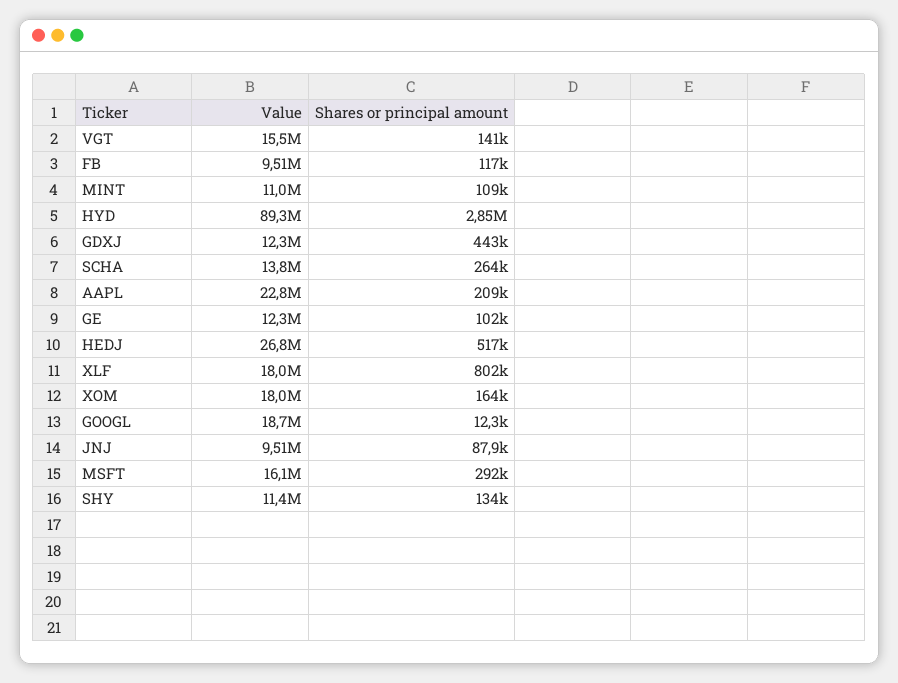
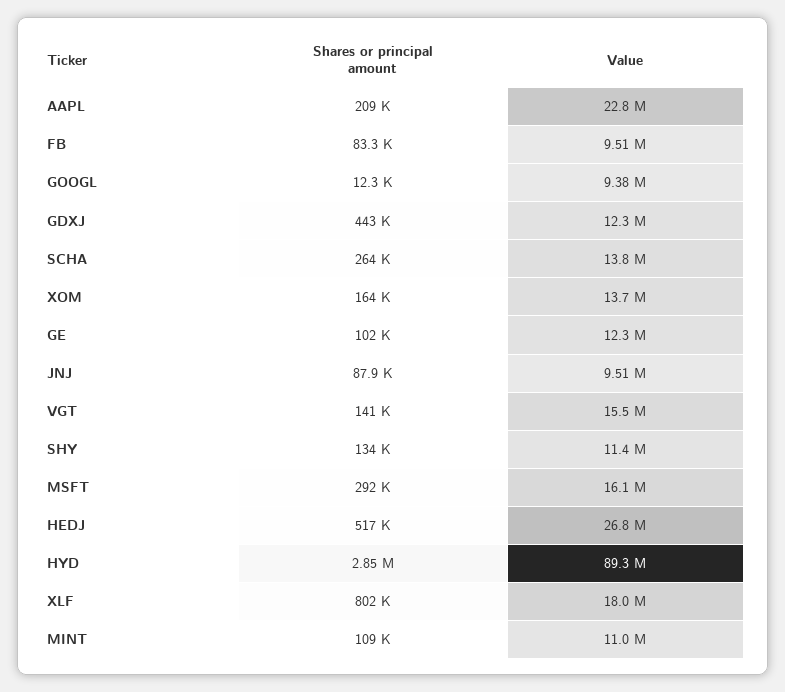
Shares or principal amount, FB: 117000 -> 83300
Value, XOM: 18000000 -> 13700000
Value, GOOGL: 18700000 -> 9380000

